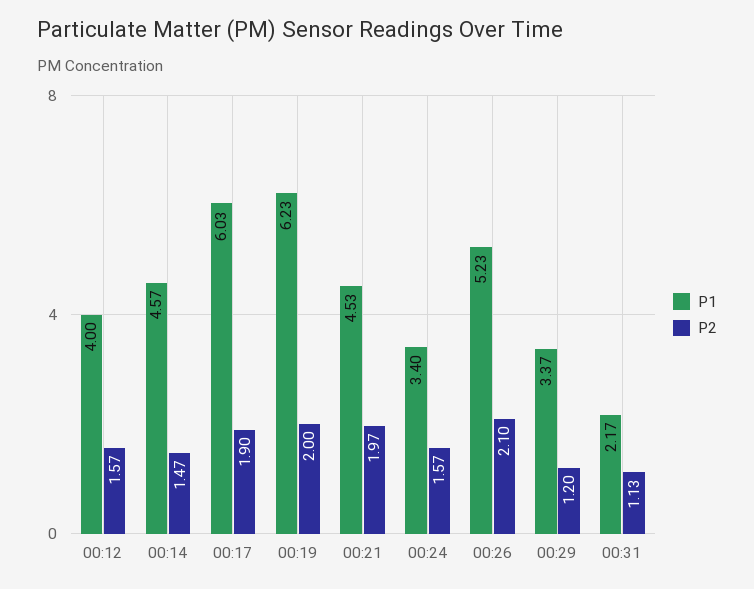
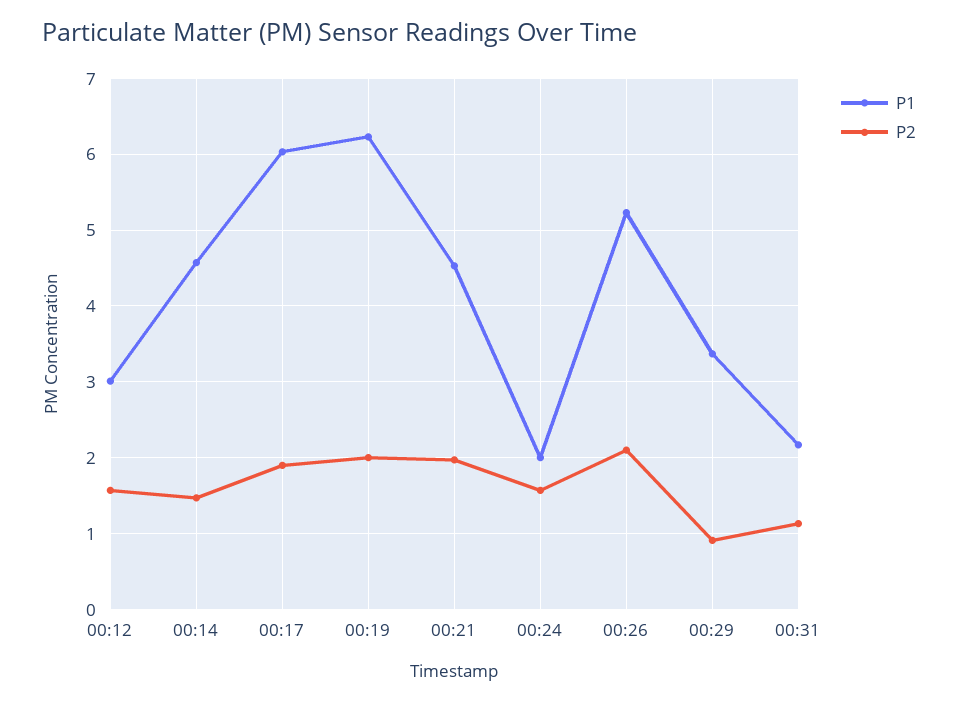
P1, 00:12: 4 -> 3
P1, 00:24: 3.4 -> 2
P2, 00:29: 1.2 -> 0.9

